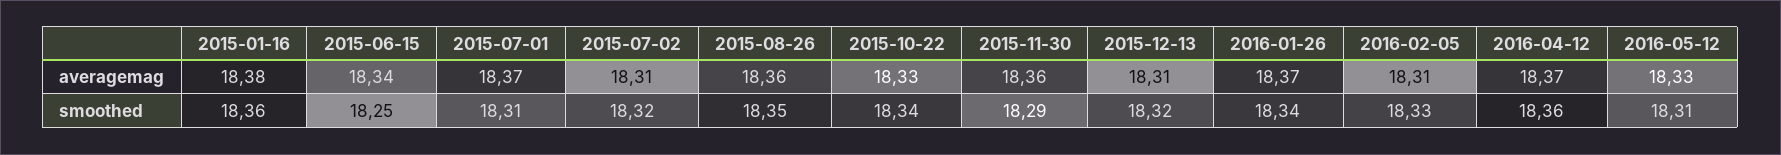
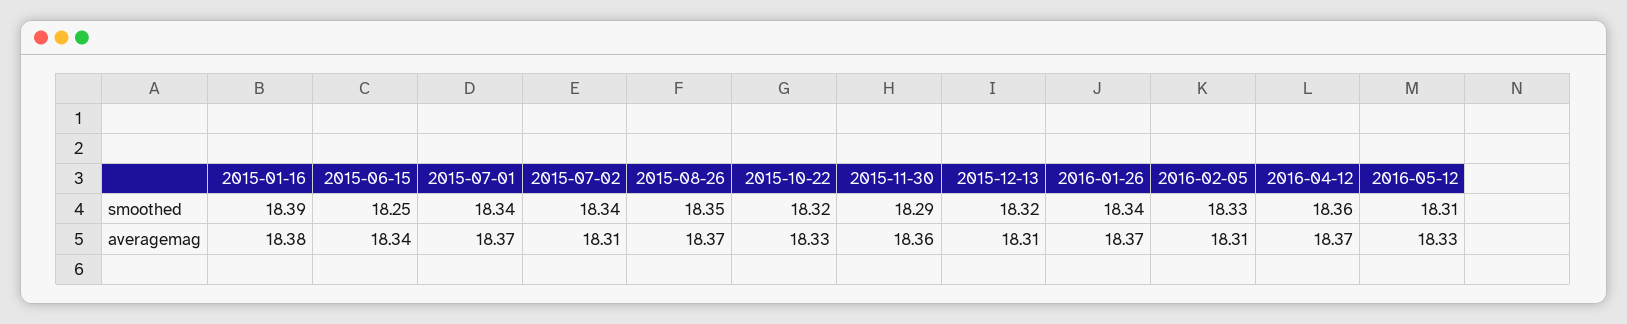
2015-08-26, averagemag: 18.36 -> 18.37
2015-01-16, smoothed: 18.36 -> 18.39
2015-07-01, smoothed: 18.31 -> 18.34
2015-07-02, smoothed: 18.32 -> 18.34
2015-10-22, smoothed: 18.34 -> 18.32

